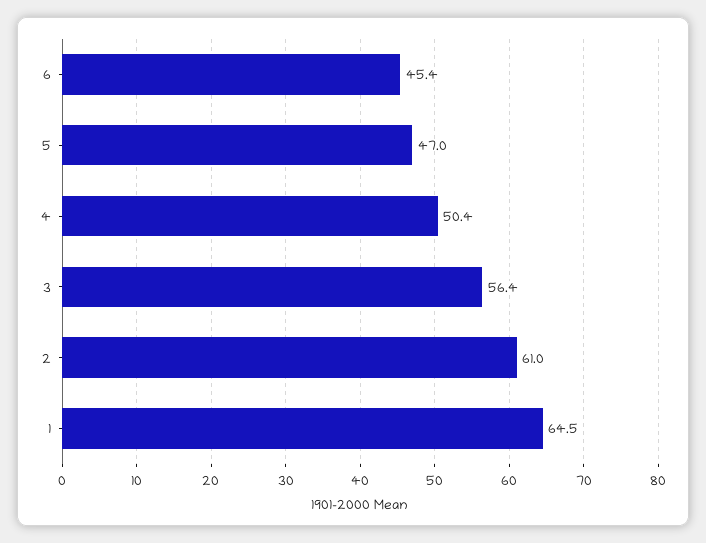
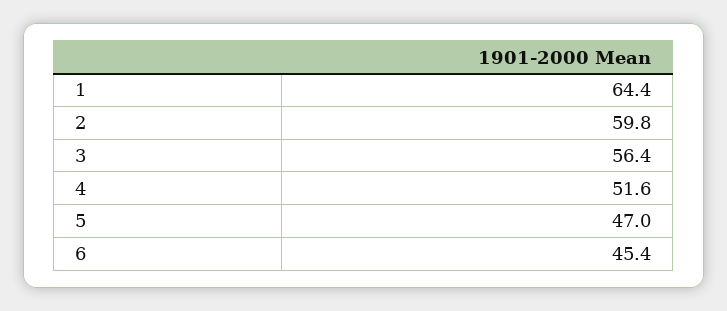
4: 50.4 -> 51.6
2: 61 -> 59.8
1: 64.5 -> 64.4

